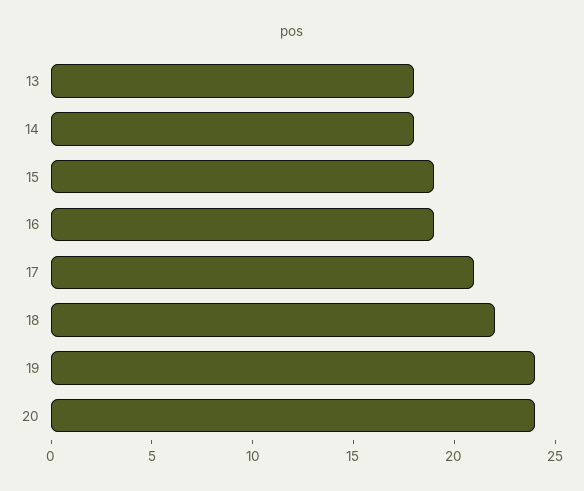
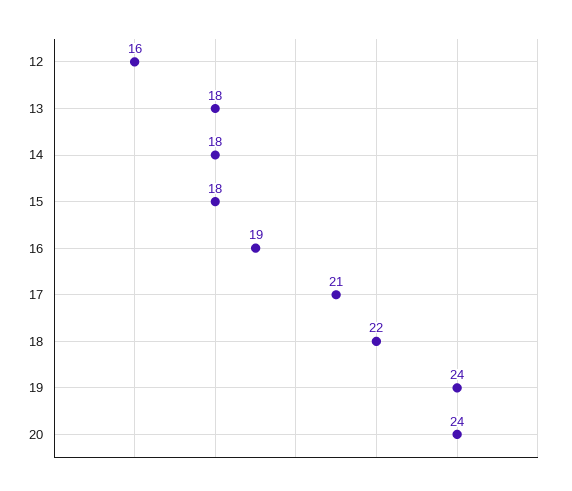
15: 19 -> 18
12: none -> 16

